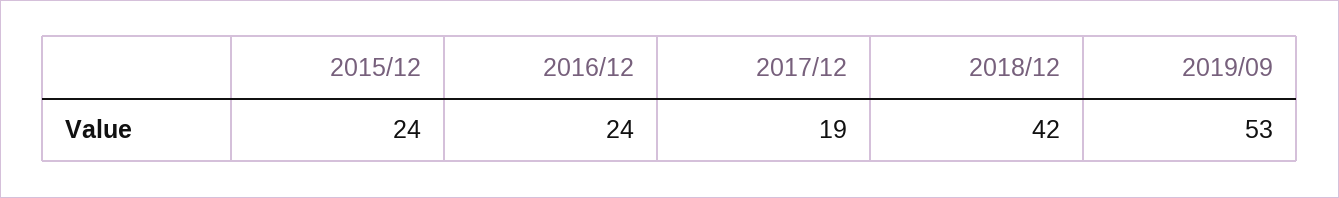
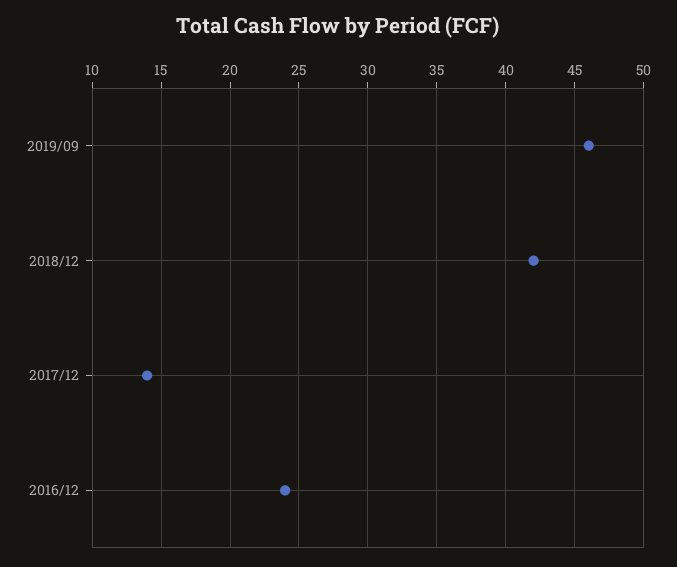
2015/12: 24 -> none
2017/12: 19 -> 14
2019/09: 53 -> 46

